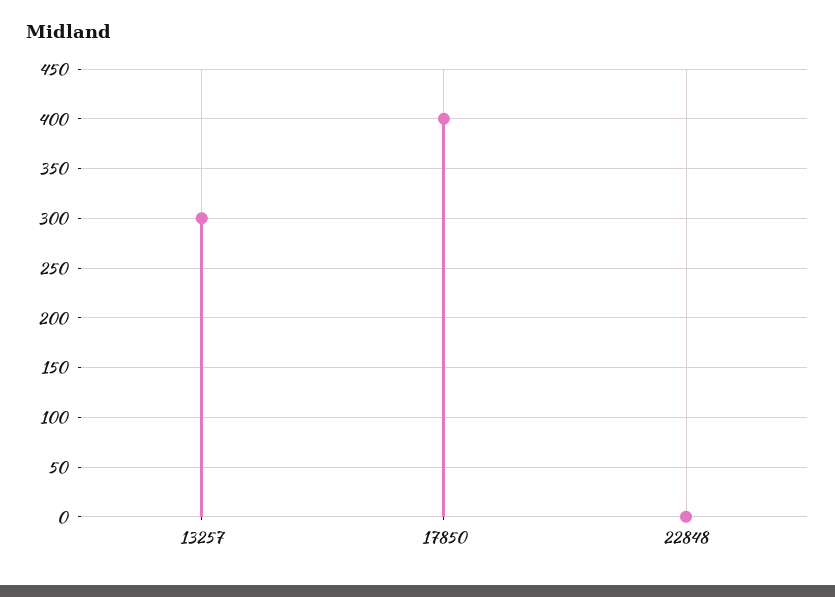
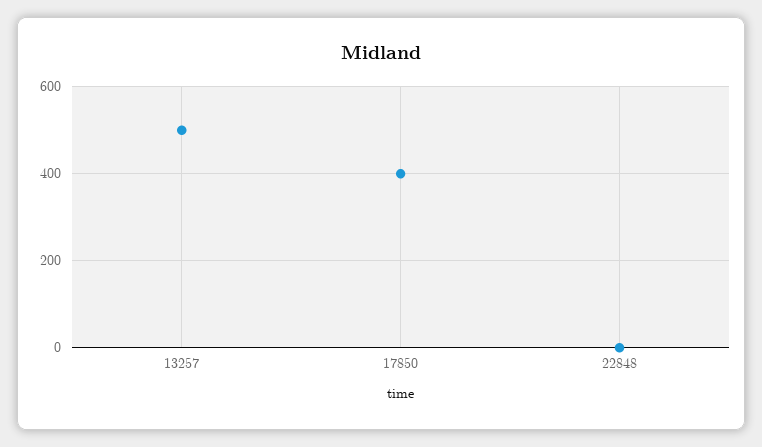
13257: 300 -> 500

